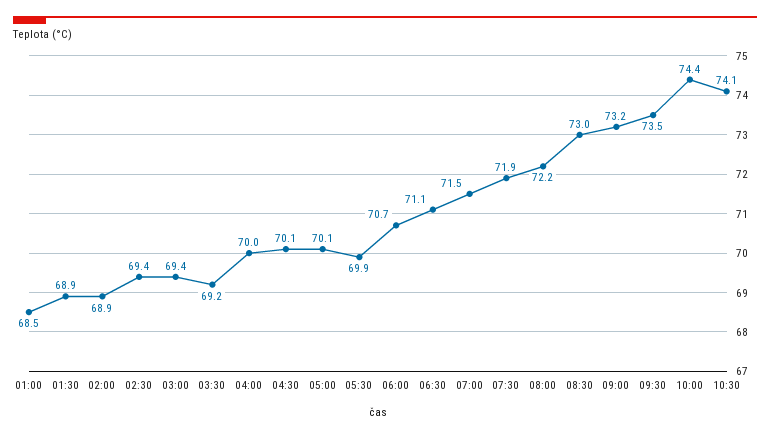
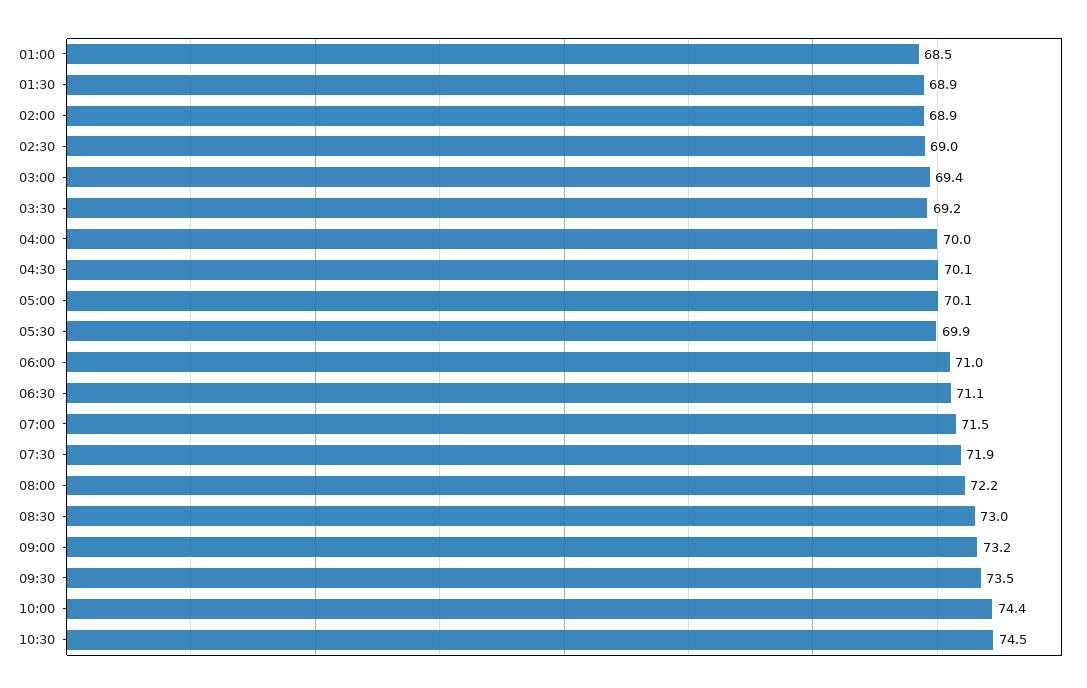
02:30: 69.4 -> 69
06:00: 70.7 -> 71
10:30: 74.1 -> 74.5

